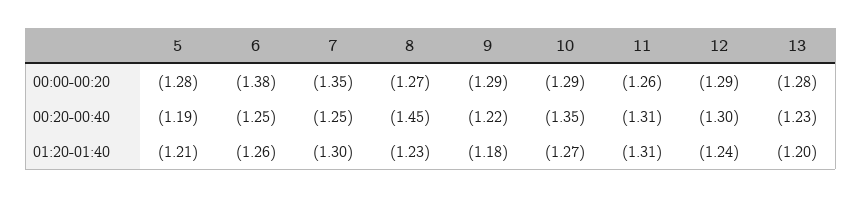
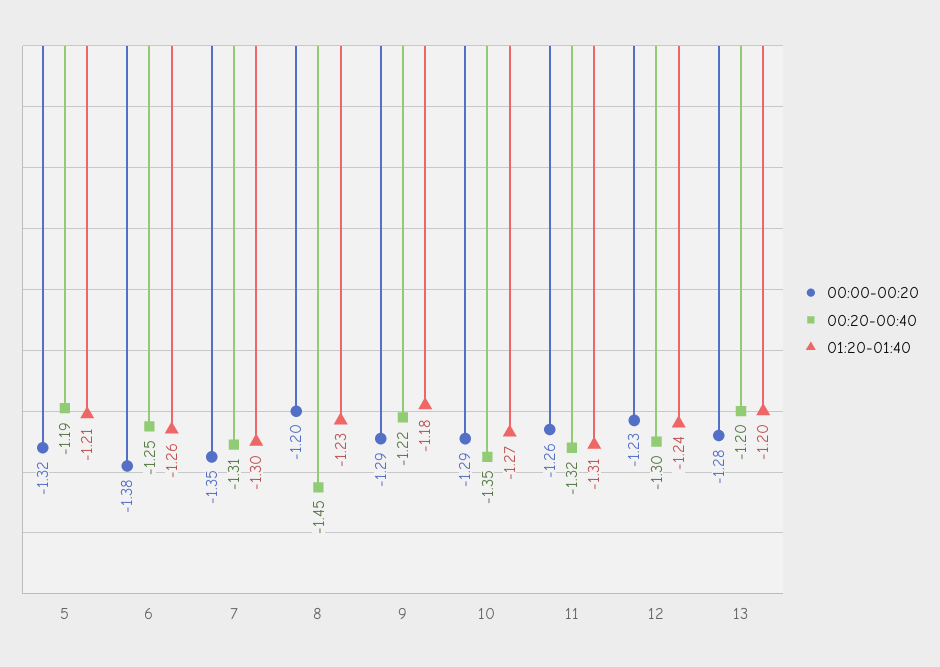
00:00-00:20, 5: -1.28 -> -1.32
00:00-00:20, 8: -1.27 -> -1.2
00:00-00:20, 12: -1.29 -> -1.23
00:20-00:40, 7: -1.25 -> -1.31
00:20-00:40, 11: -1.31 -> -1.32
00:20-00:40, 13: -1.23 -> -1.2

